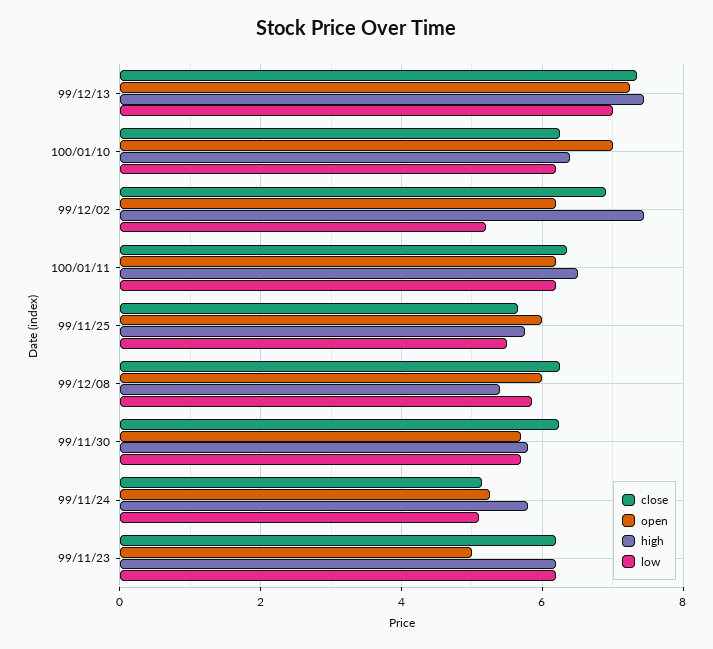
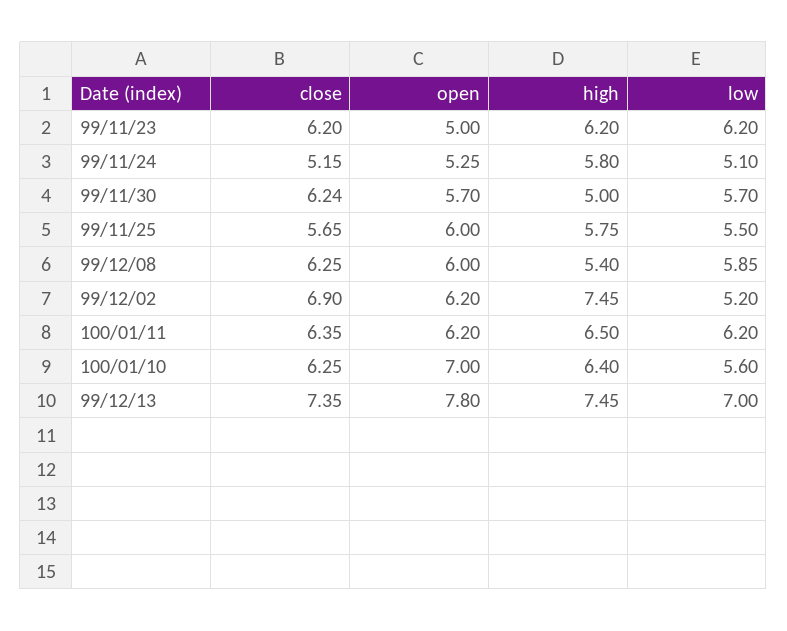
open, 99/12/13: 7.2 -> 7.8
low, 100/01/10: 6.2 -> 5.6
high, 99/11/30: 5.8 -> 5

